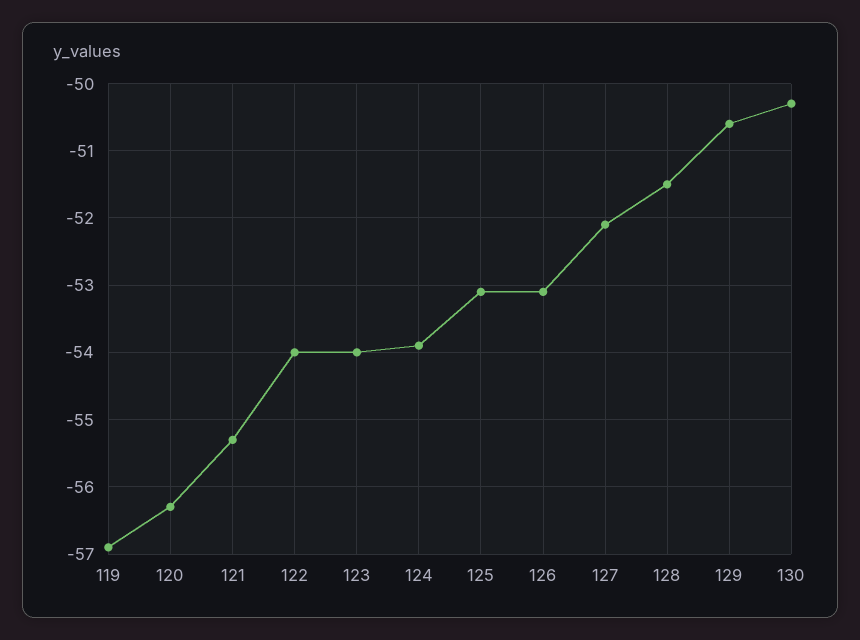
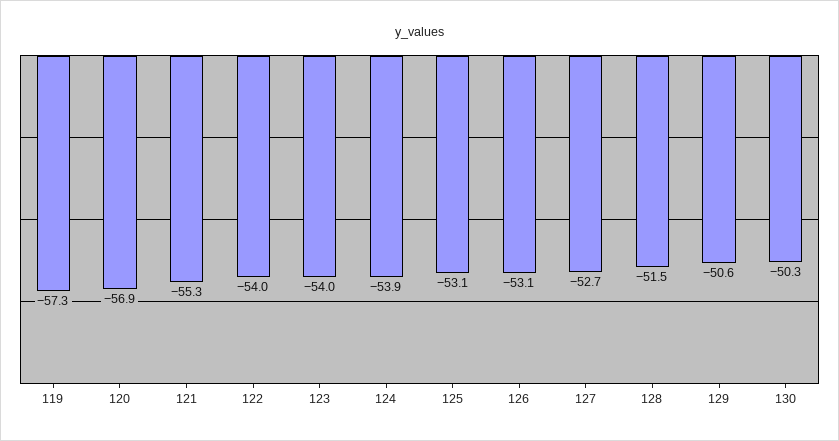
119: -56.9 -> -57.3
120: -56.3 -> -56.9
127: -52.1 -> -52.7

